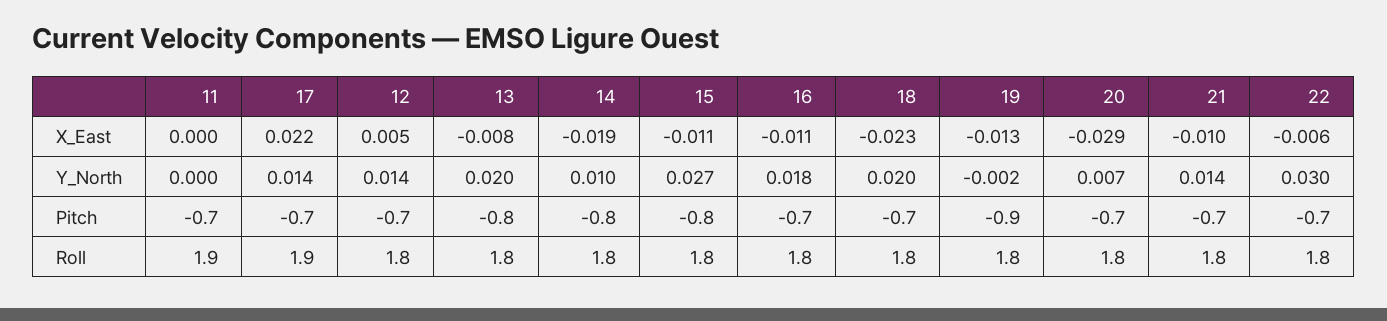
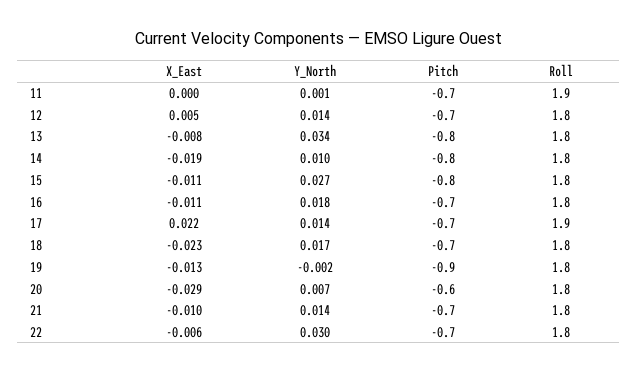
11, Y_North: 0 -> 0.001
13, Y_North: 0.02 -> 0.034
18, Y_North: 0.02 -> 0.017
20, Pitch: -0.7 -> -0.6

